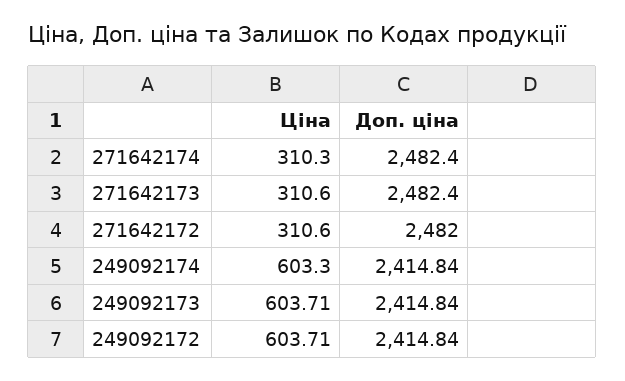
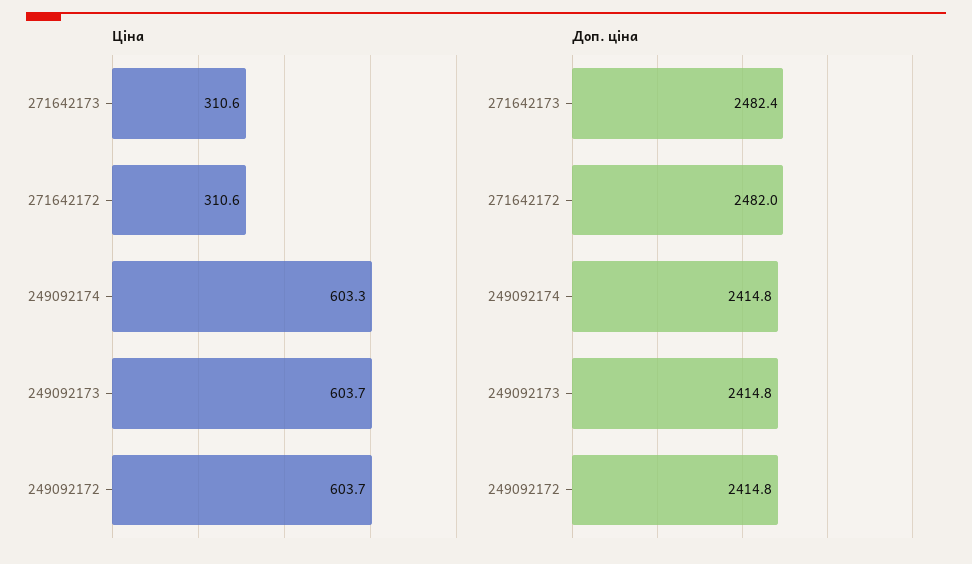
Ціна, 271642174: 310.3 -> none
Доп. ціна, 271642174: 2482.4 -> none

